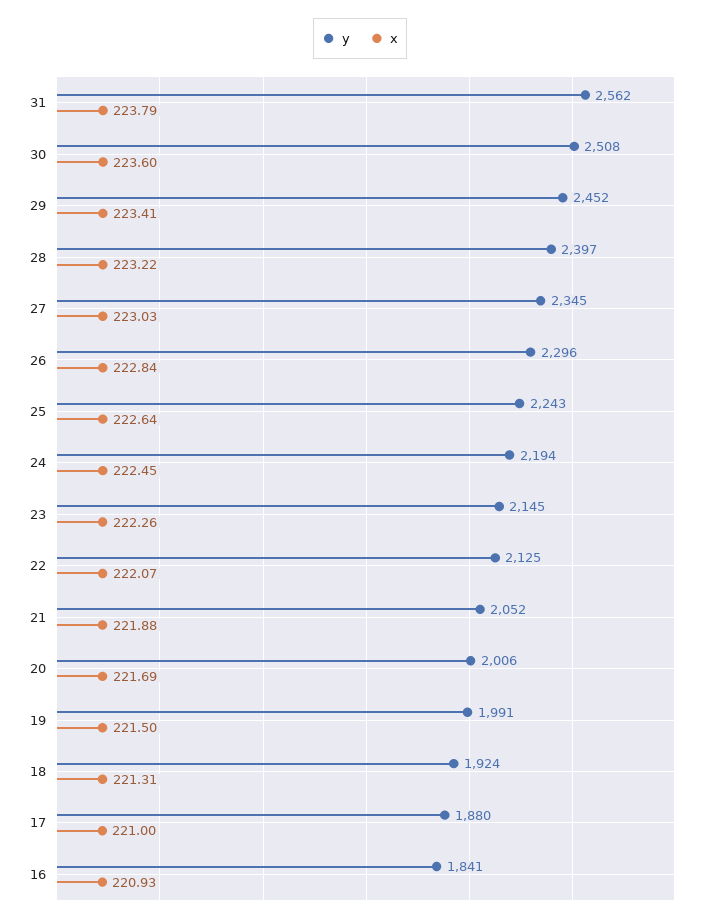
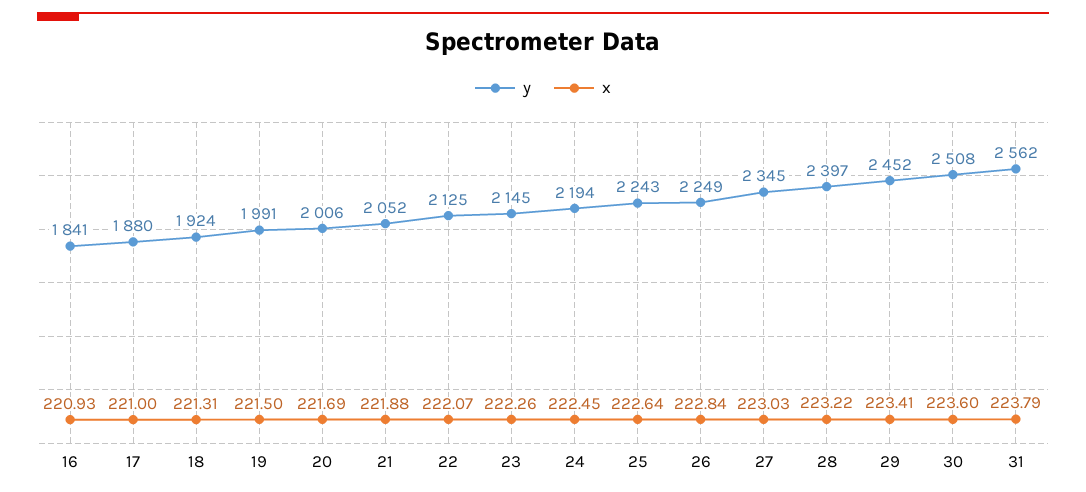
y, 26: 2296 -> 2249

